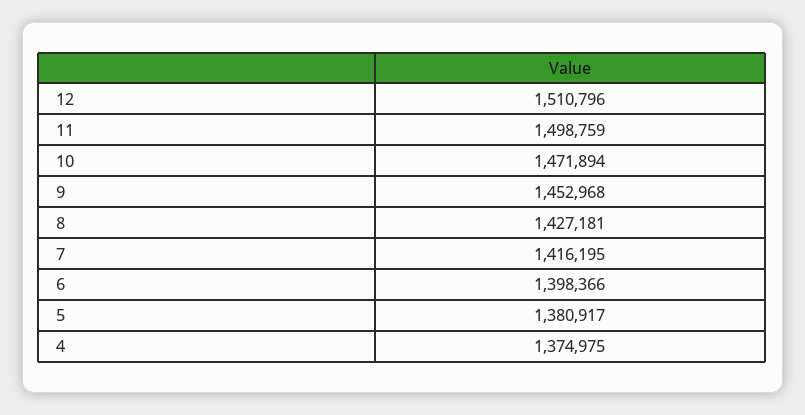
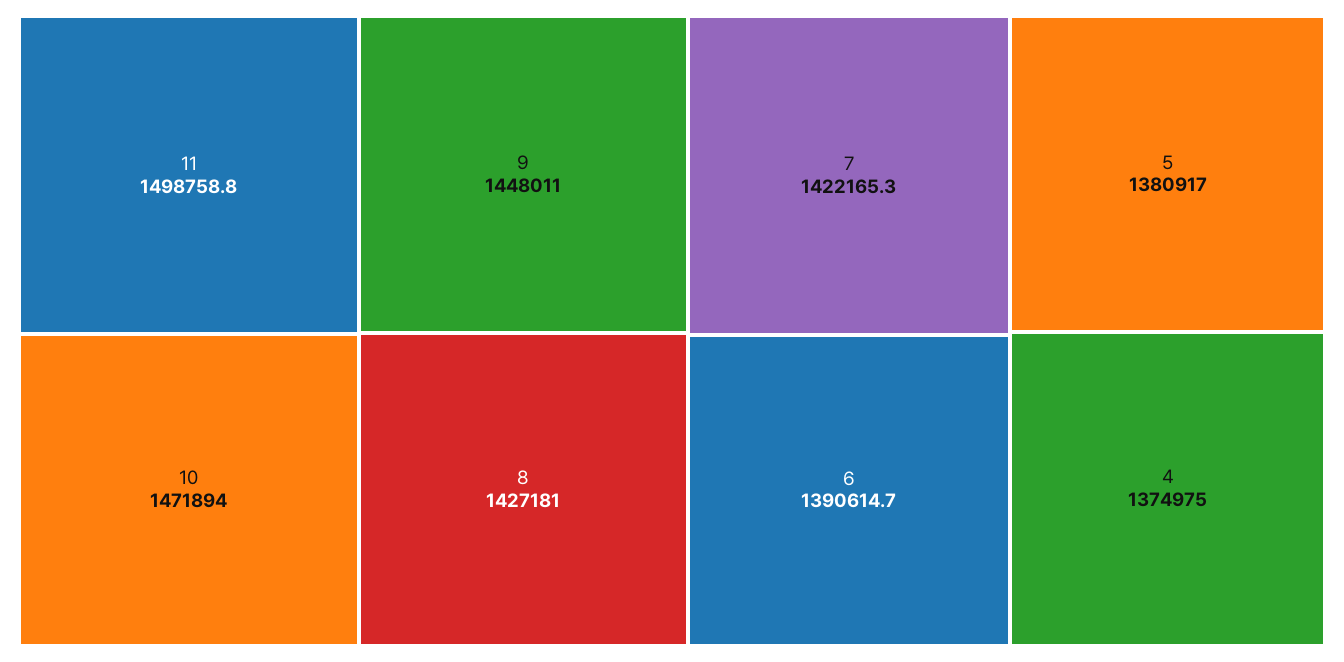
12: 1510796 -> none
9: 1452968 -> 1448011
7: 1416195 -> 1422165.3
6: 1398366 -> 1390614.7

